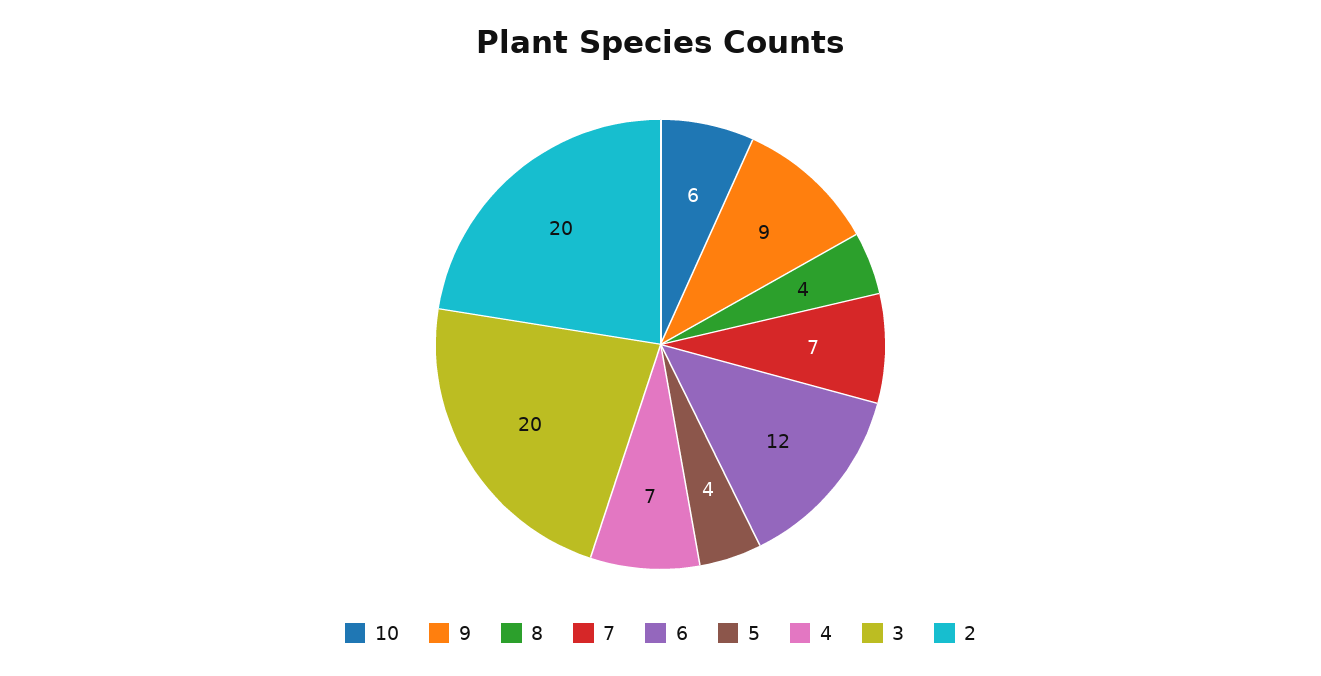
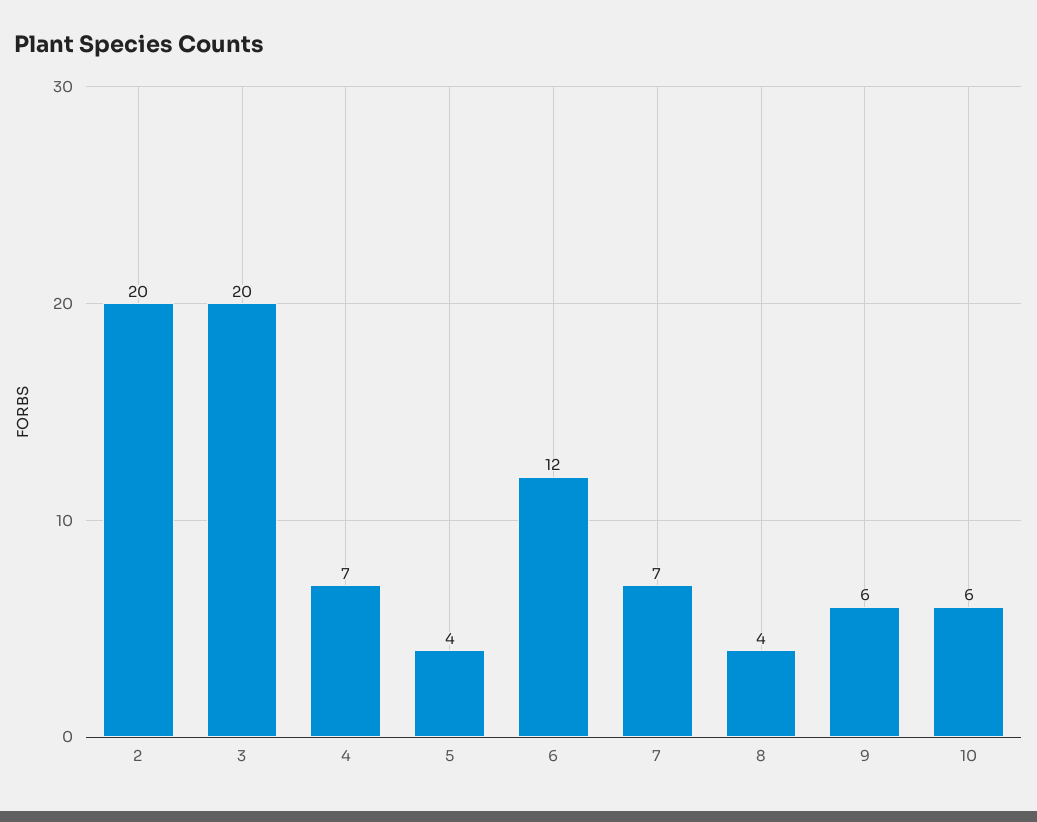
9: 9 -> 6

